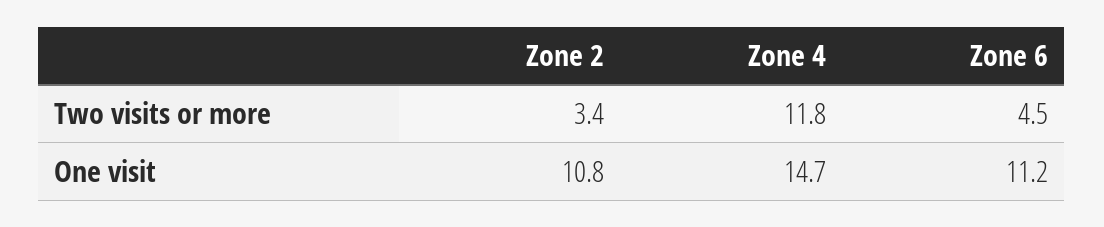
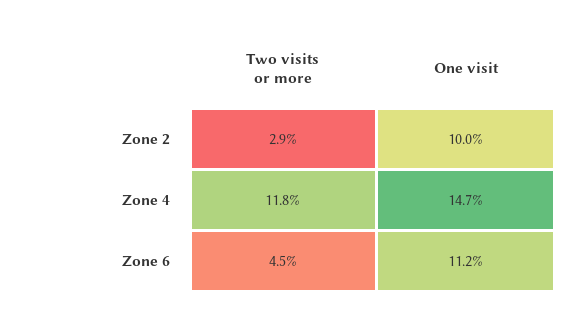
Zone 2, Two visits or more: 3.4 -> 2.9
Zone 2, One visit: 10.8 -> 10

